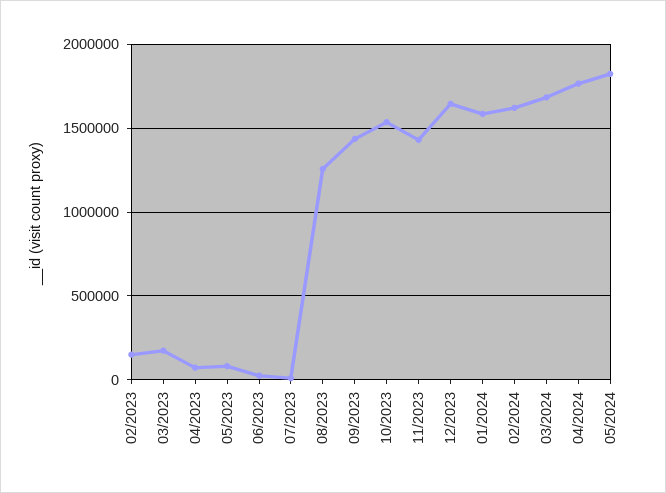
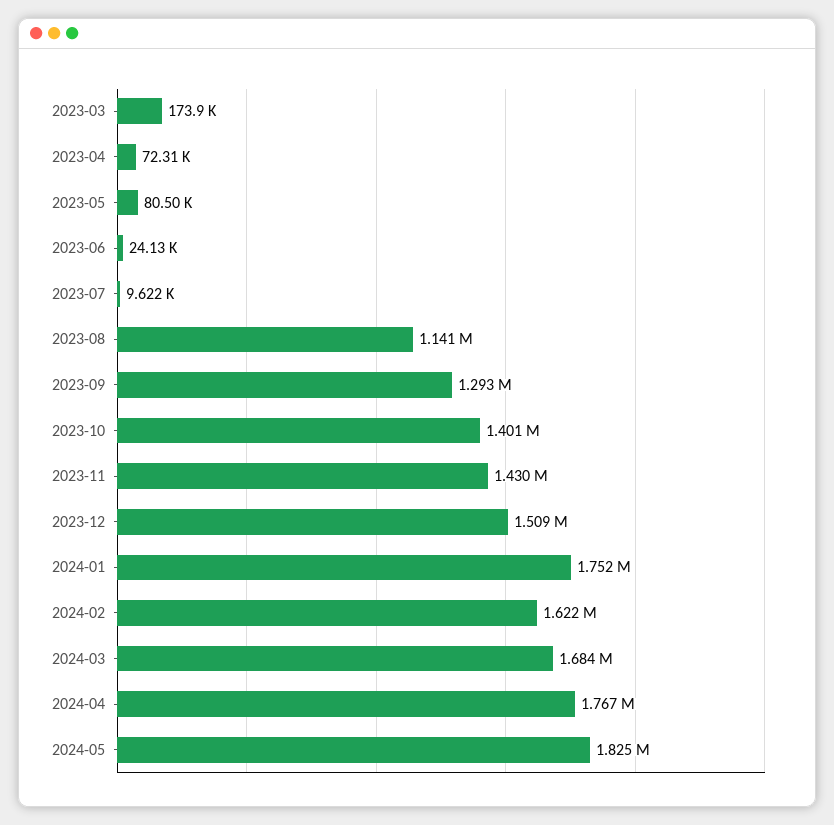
02/2023: 150000 -> none
08/2023: 1250000 -> 1141000
09/2023: 1450000 -> 1293000
10/2023: 1550000 -> 1401000
12/2023: 1650000 -> 1509000
01/2024: 1600000 -> 1752000

